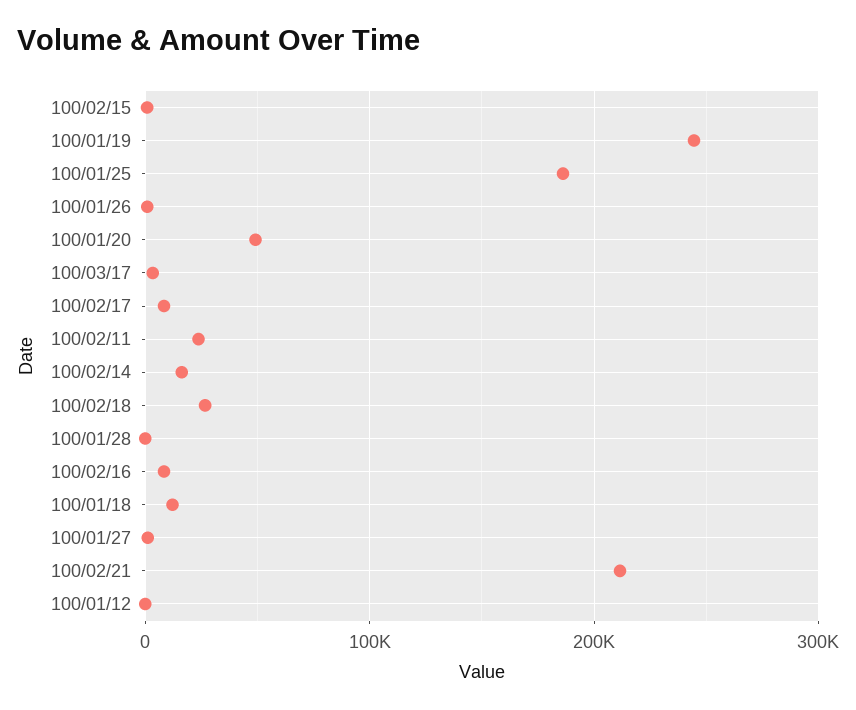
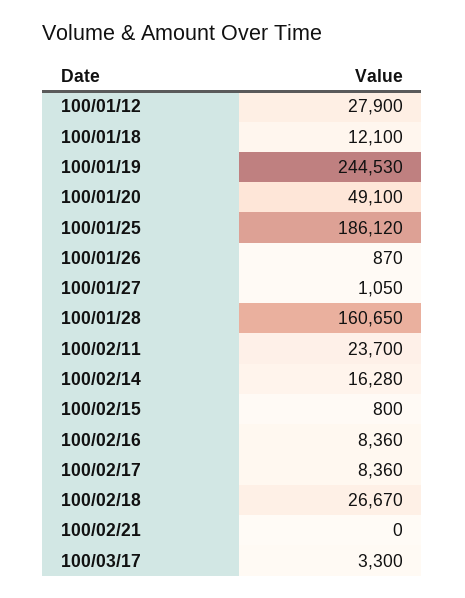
100/01/28: 0 -> 160650
100/02/21: 210000 -> 0
100/01/12: 0 -> 27900

